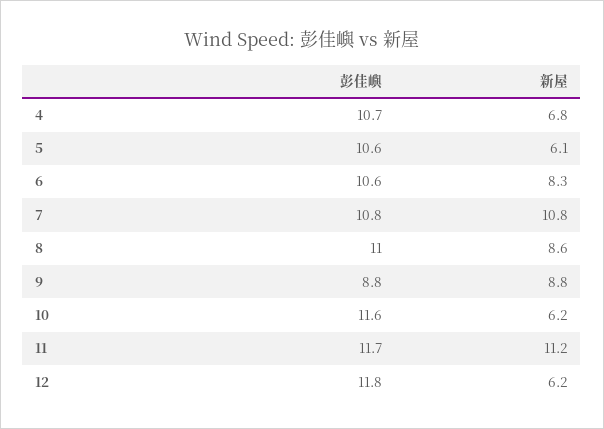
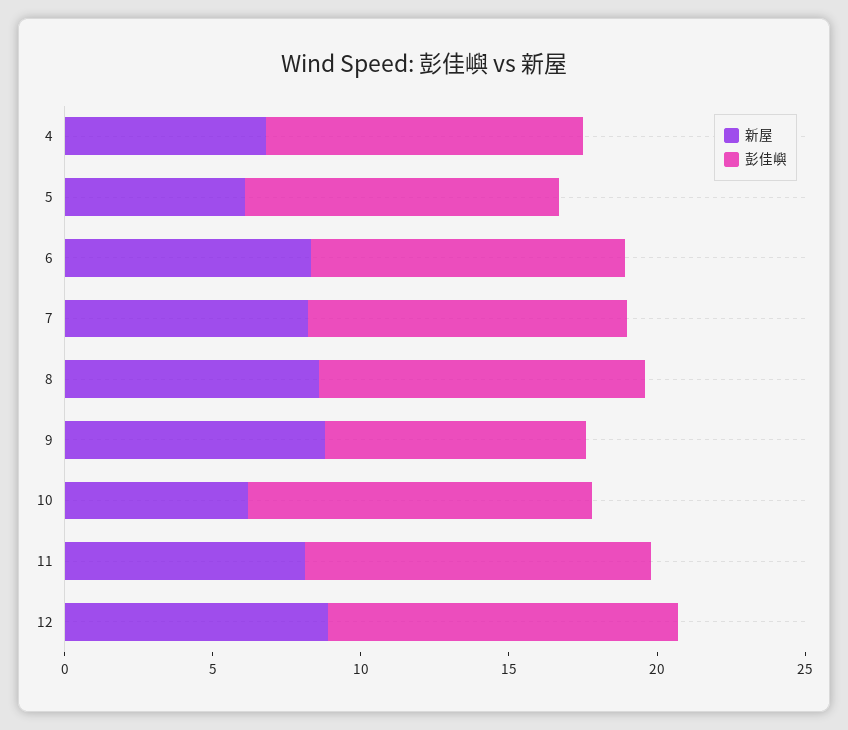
新屋, 7: 10.8 -> 8
新屋, 11: 11.2 -> 8
新屋, 12: 6.2 -> 9

